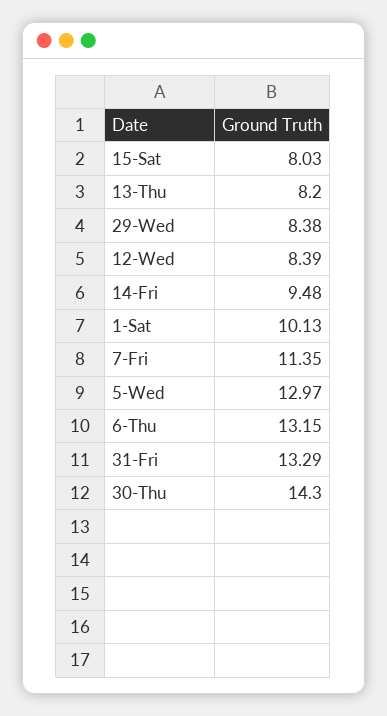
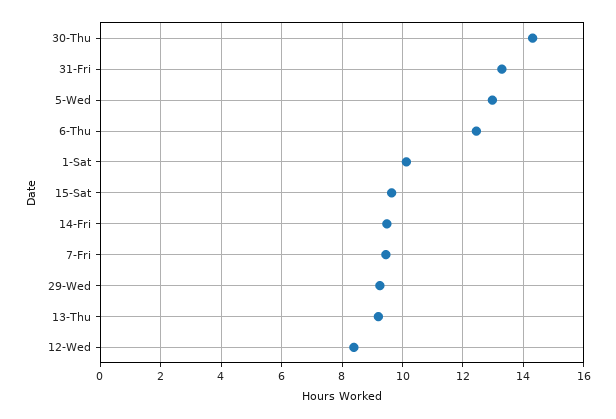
15-Sat: 8.03 -> 9.6
13-Thu: 8.2 -> 9.2
29-Wed: 8.38 -> 9.2
7-Fri: 11.35 -> 9.4
6-Thu: 13.15 -> 12.4

